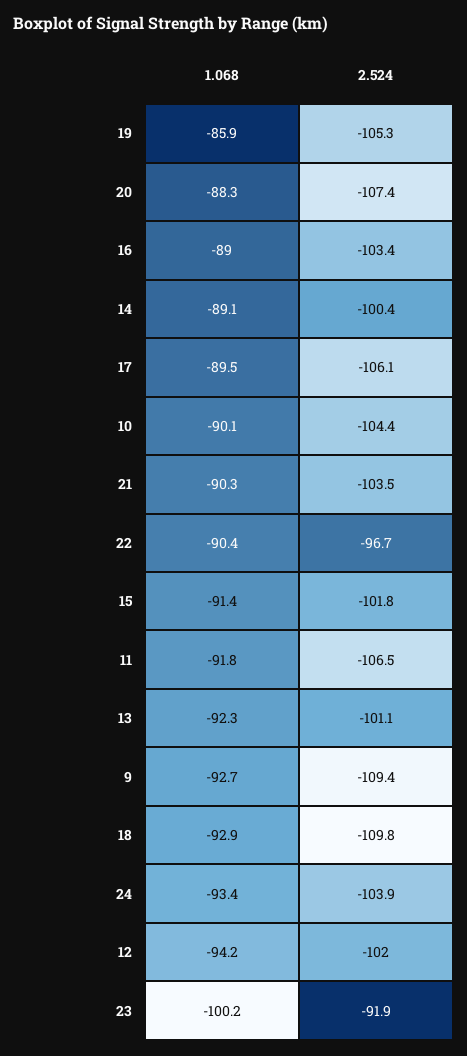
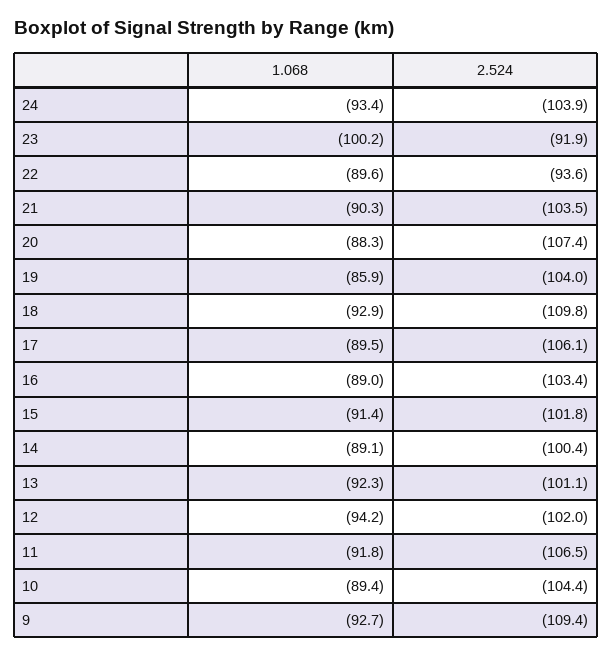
2.524, 19: -105.3 -> -104
1.068, 10: -90.1 -> -89.4
1.068, 22: -90.4 -> -89.6
2.524, 22: -96.7 -> -93.6

